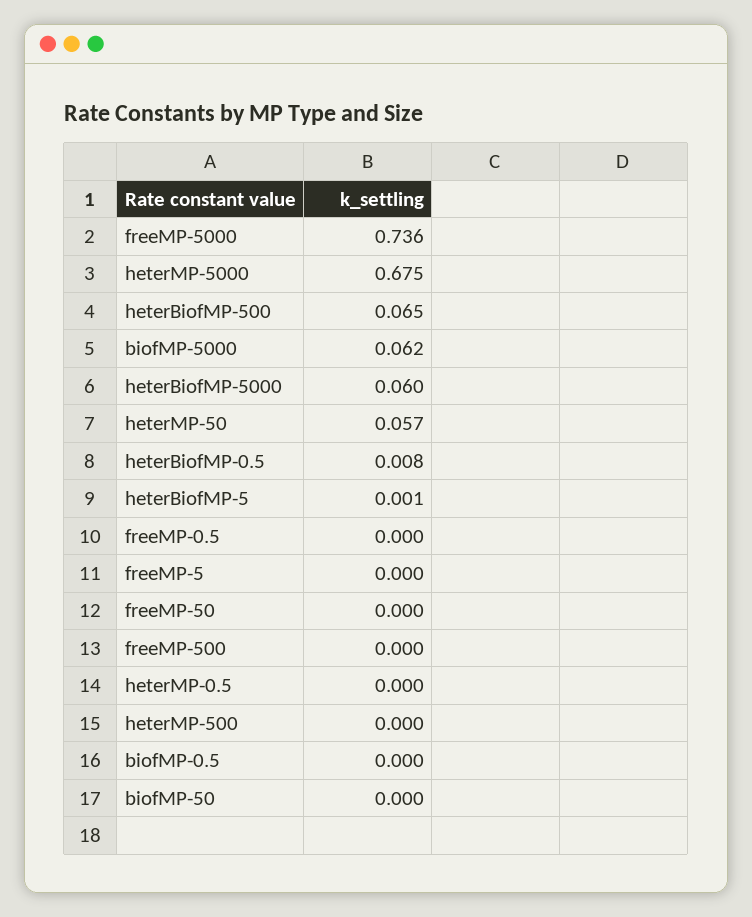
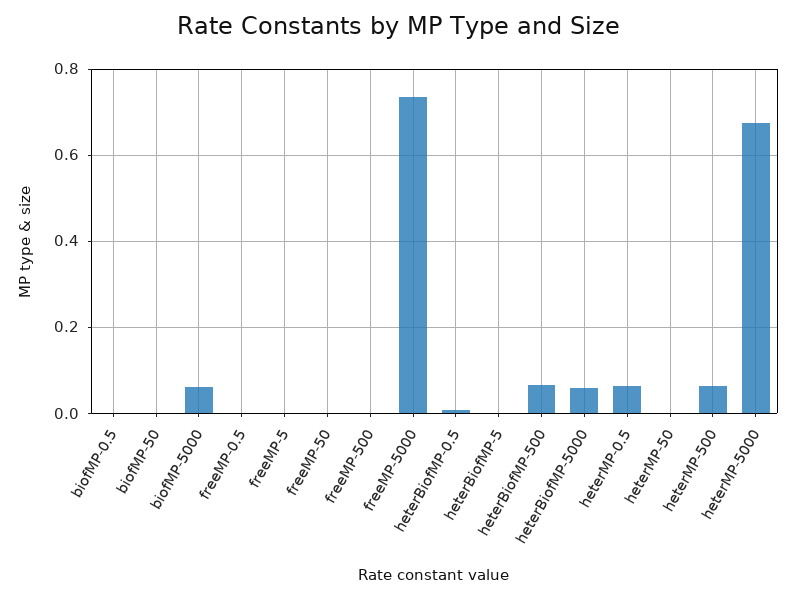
heterMP-50: 0.057 -> 0
heterMP-0.5: 0 -> 0.06
heterMP-500: 0 -> 0.06

